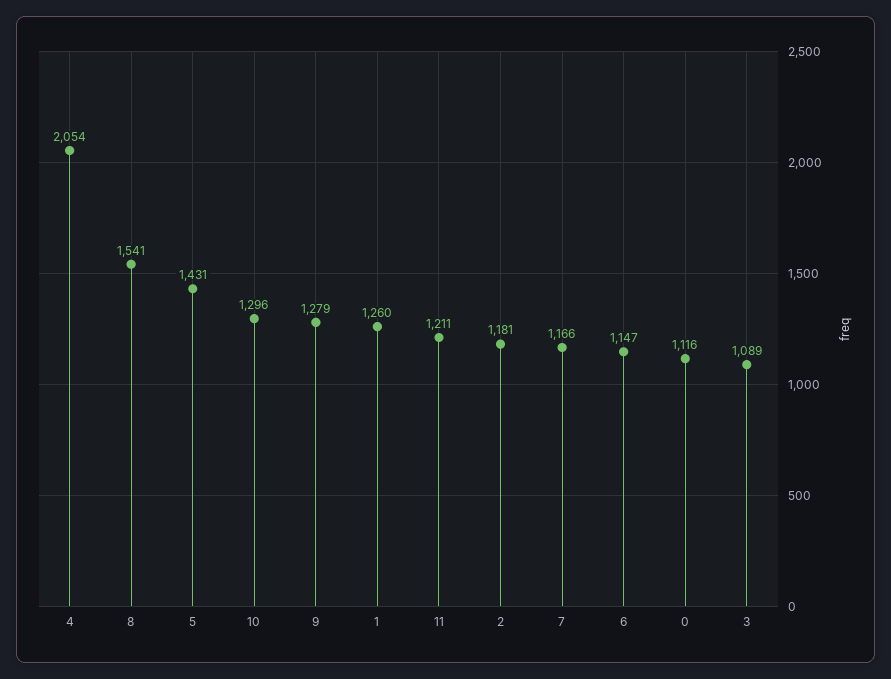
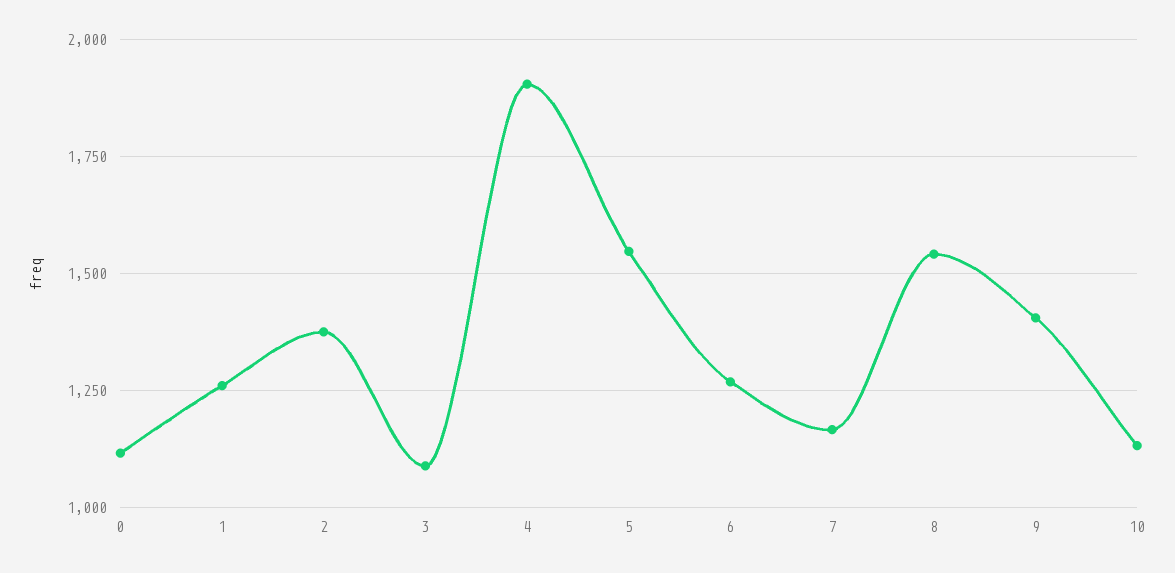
4: 2054 -> 1900
5: 1431 -> 1550
10: 1296 -> 1125
9: 1279 -> 1400
11: 1211 -> none
2: 1181 -> 1375
6: 1147 -> 1275

